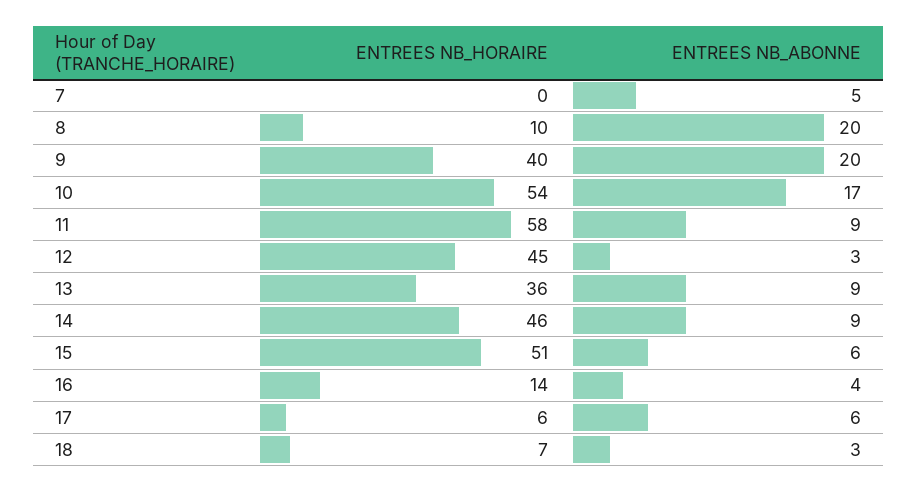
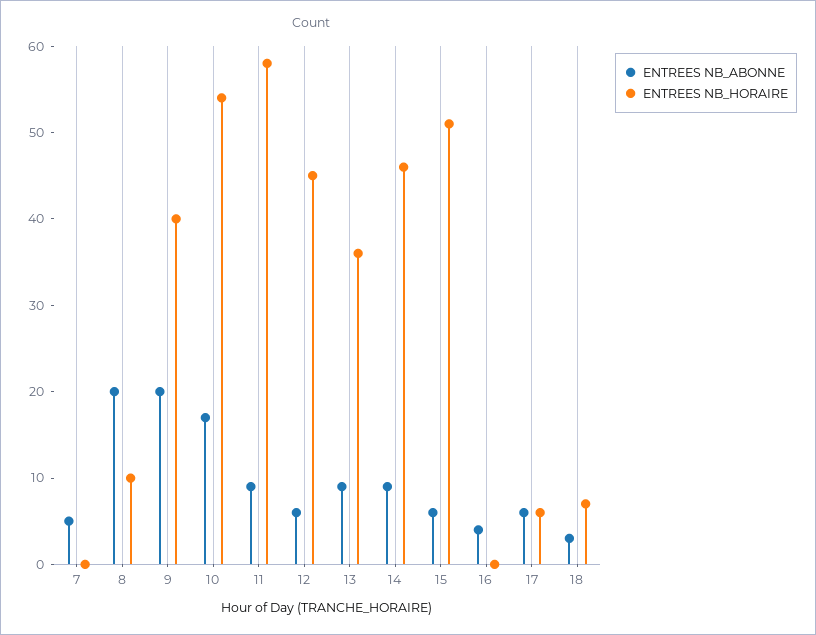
ENTREES NB_ABONNE, 12: 3 -> 6
ENTREES NB_HORAIRE, 16: 14 -> 0

